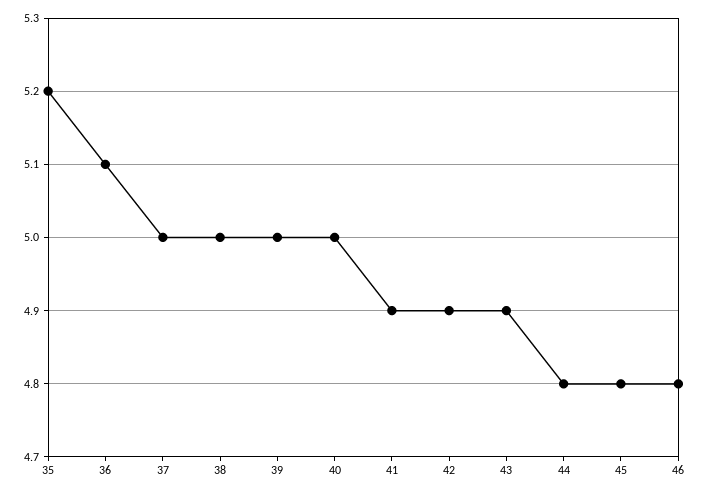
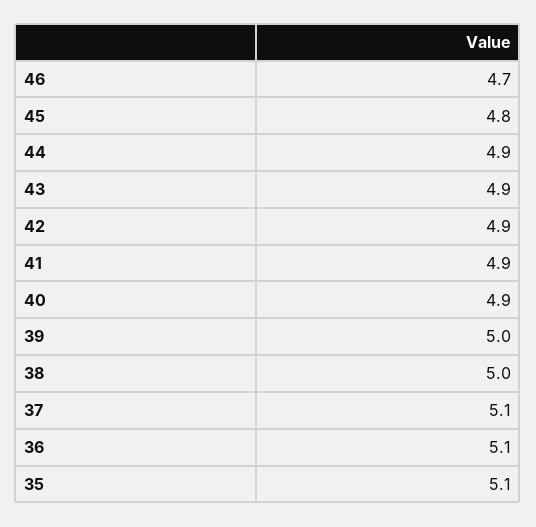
35: 5.2 -> 5.1
37: 5 -> 5.1
40: 5 -> 4.9
44: 4.8 -> 4.9
46: 4.8 -> 4.7

